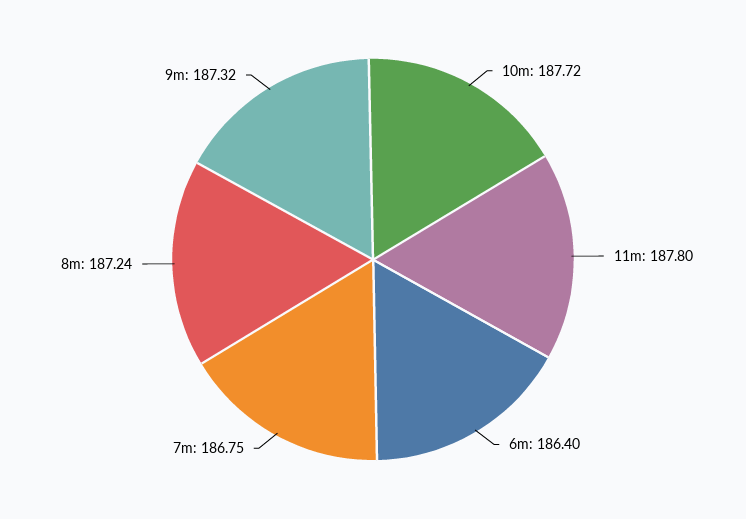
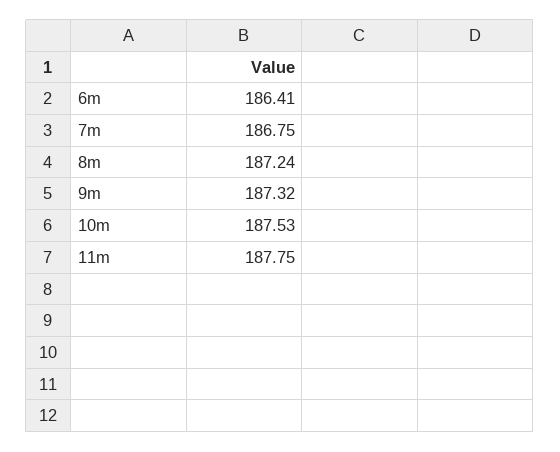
10m: 187.72 -> 187.53
11m: 187.8 -> 187.75
6m: 186.4 -> 186.41

